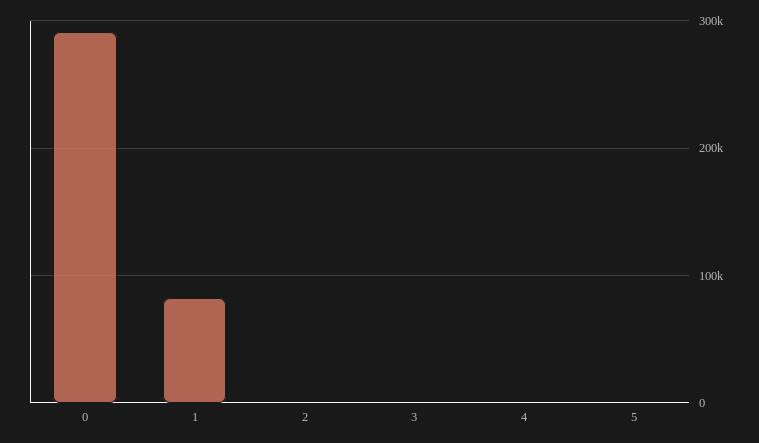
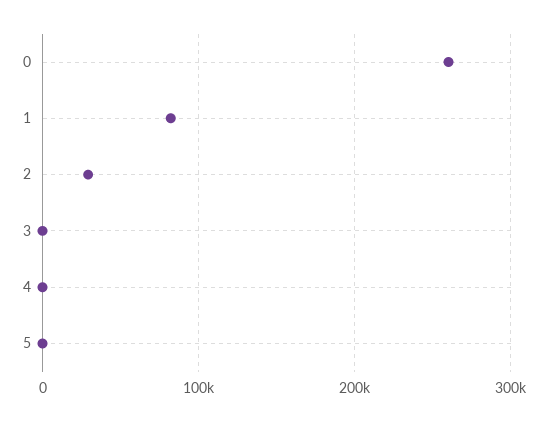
0: 290000 -> 260000
2: 0 -> 30000

